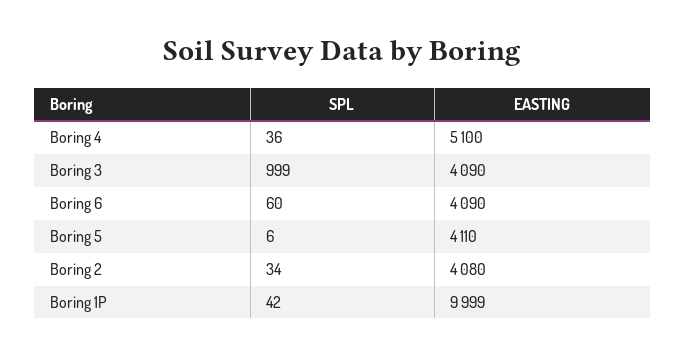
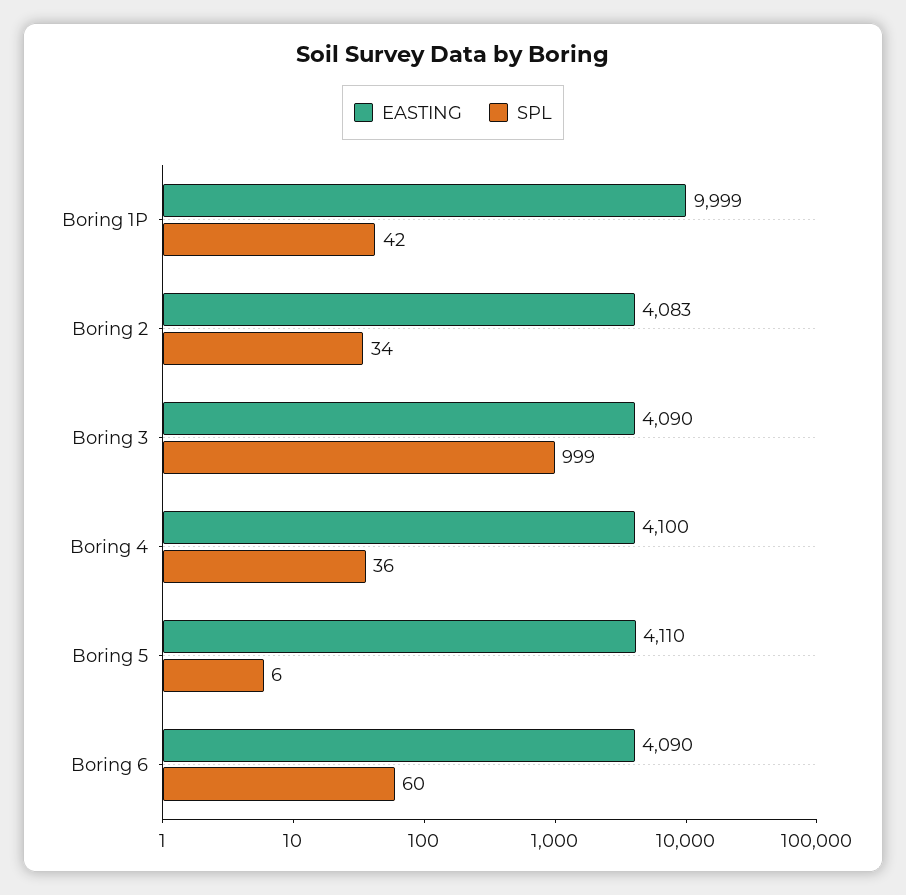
EASTING, Boring 4: 5100 -> 4100
EASTING, Boring 2: 4080 -> 4083

